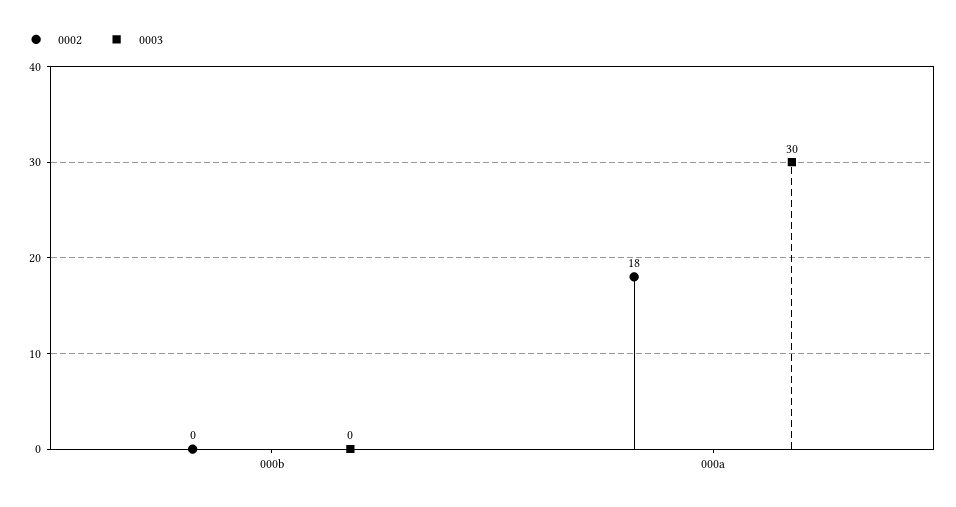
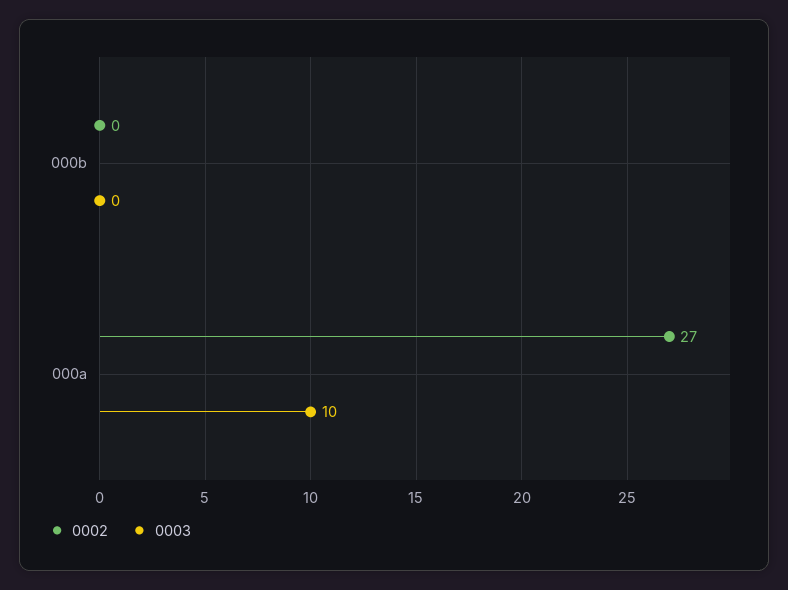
0002, 000a: 18 -> 27
0003, 000a: 30 -> 10

